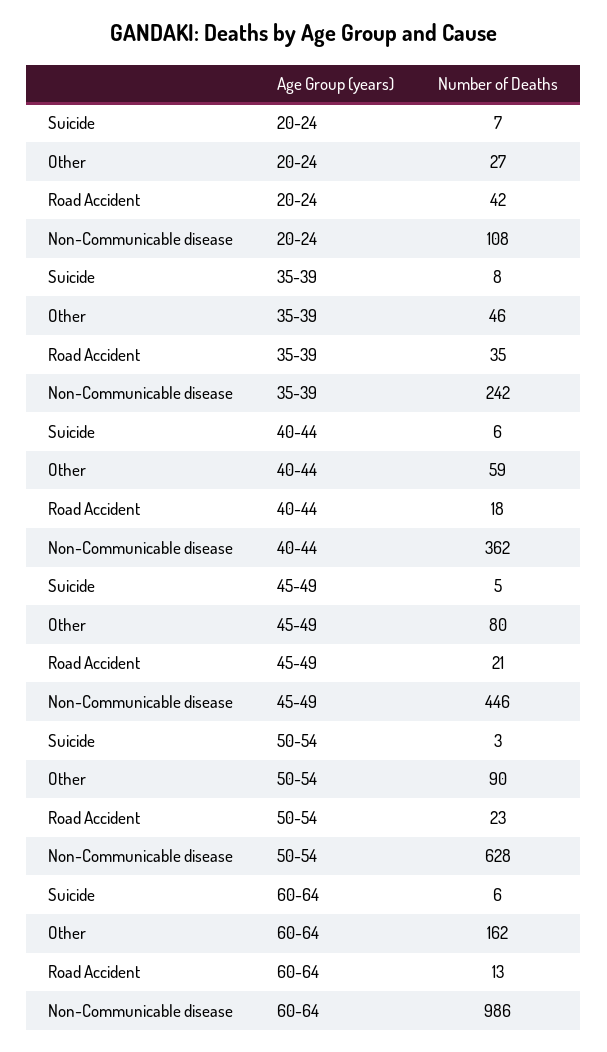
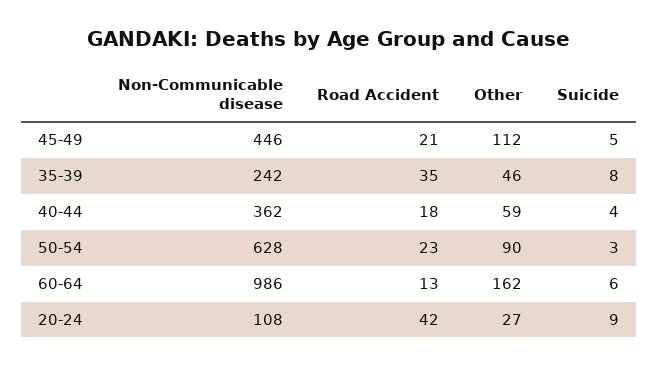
Suicide, 20-24: 7 -> 9
Suicide, 40-44: 6 -> 4
Other, 45-49: 80 -> 112

